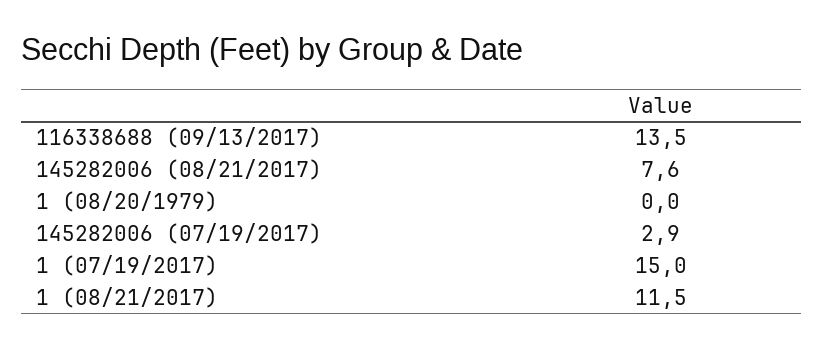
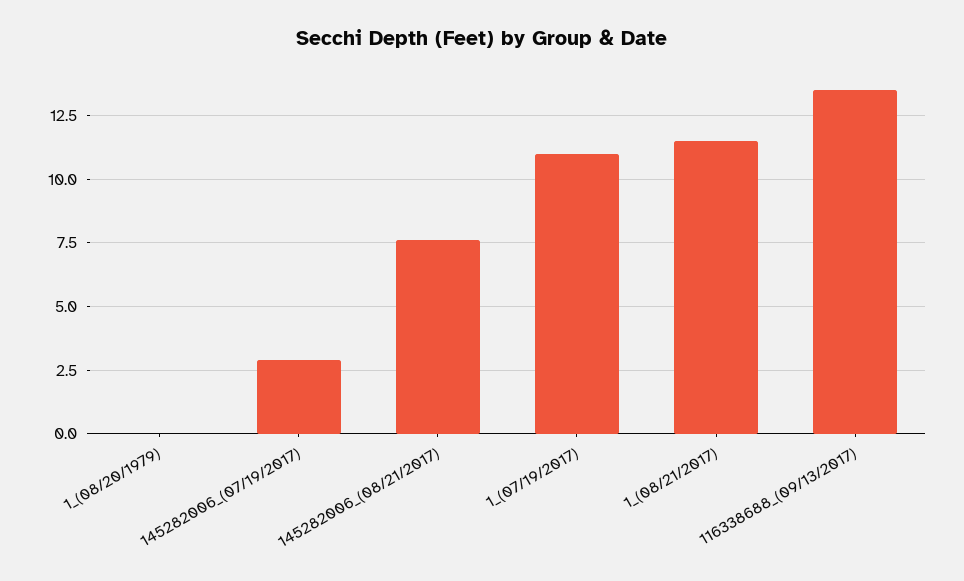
1 (07/19/2017): 15 -> 11

